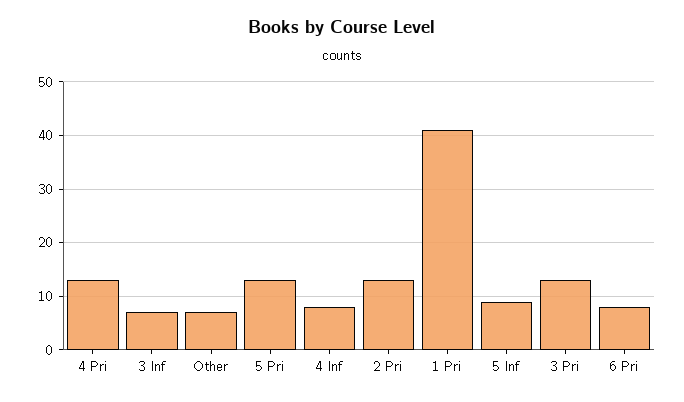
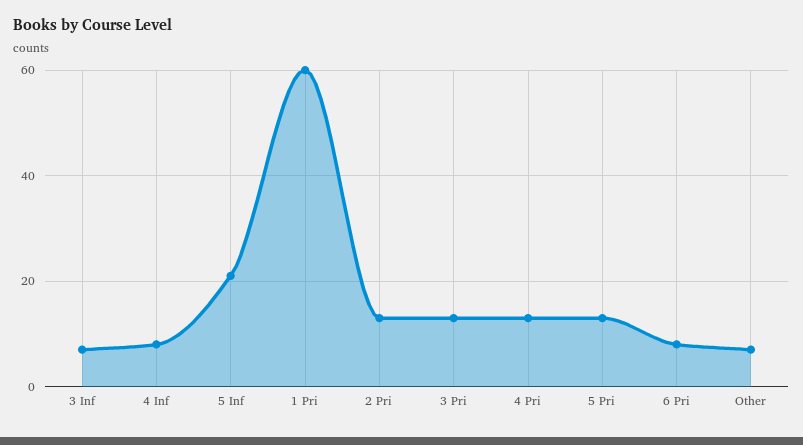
1 Pri: 40 -> 60
5 Inf: 10 -> 20

